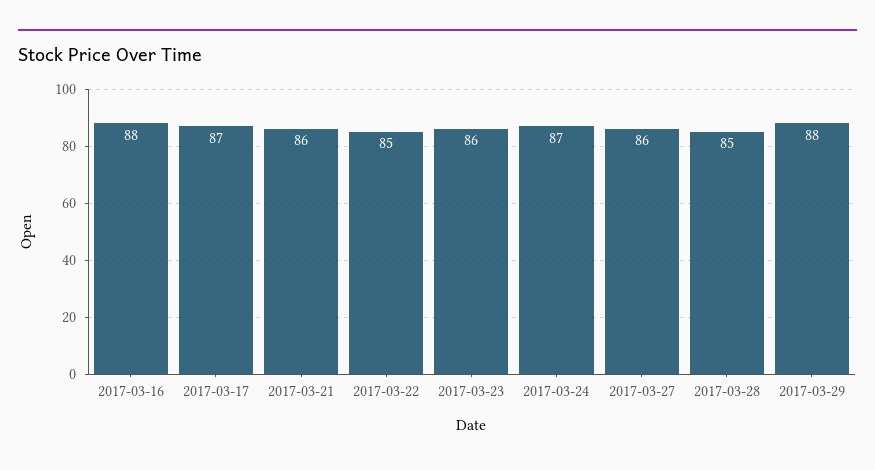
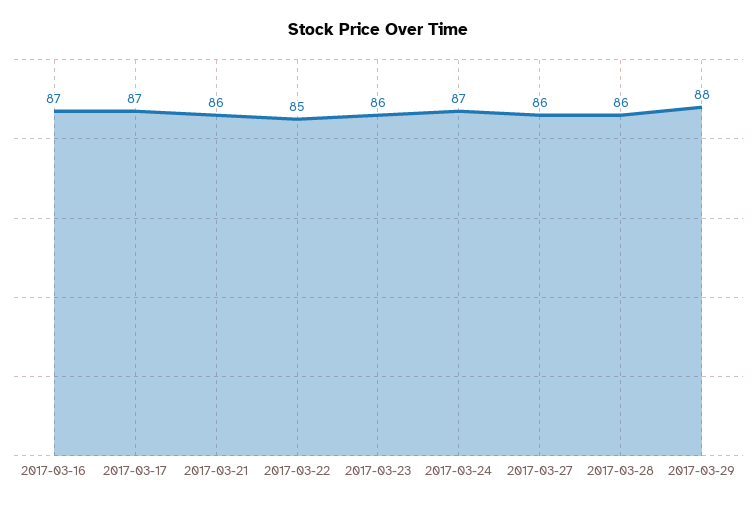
2017-03-16: 88 -> 87
2017-03-28: 85 -> 86

